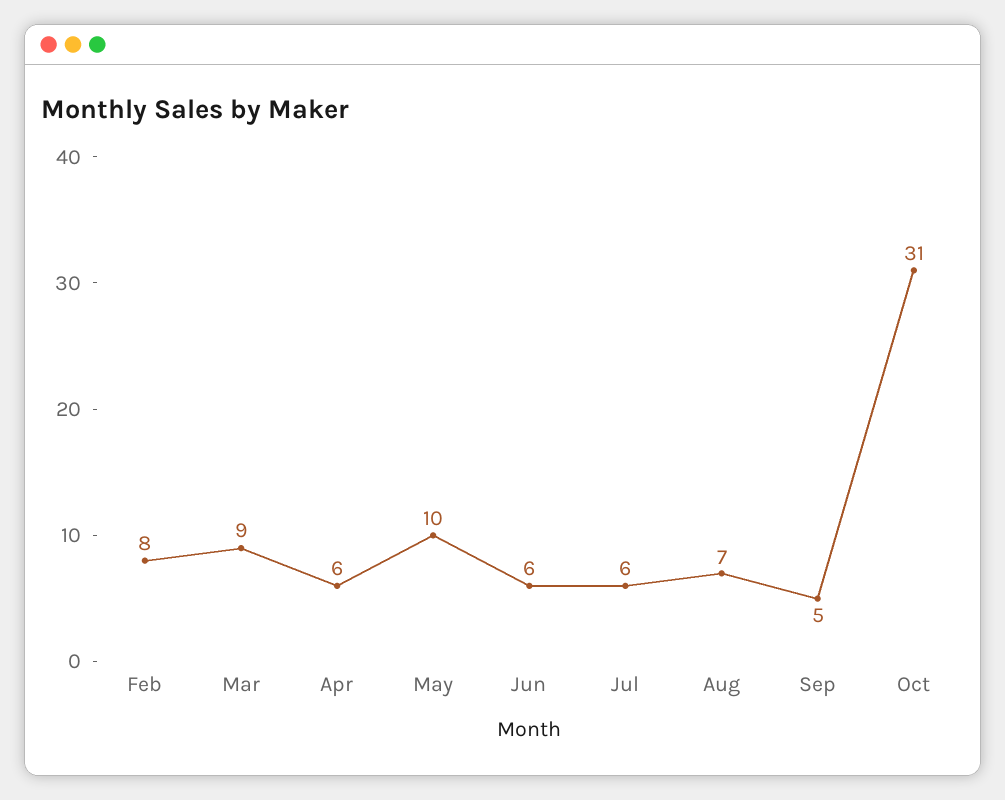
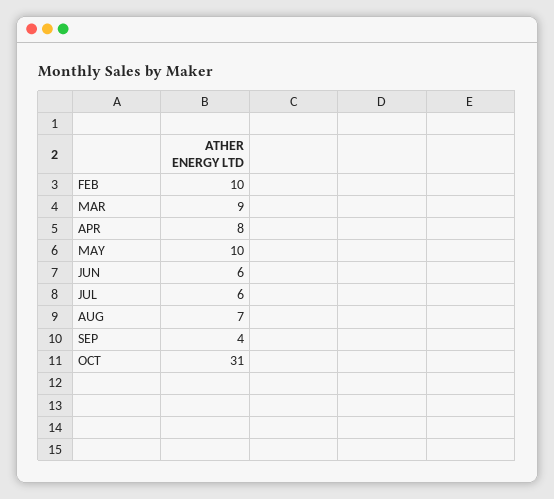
Feb: 8 -> 10
Apr: 6 -> 8
Sep: 5 -> 4

